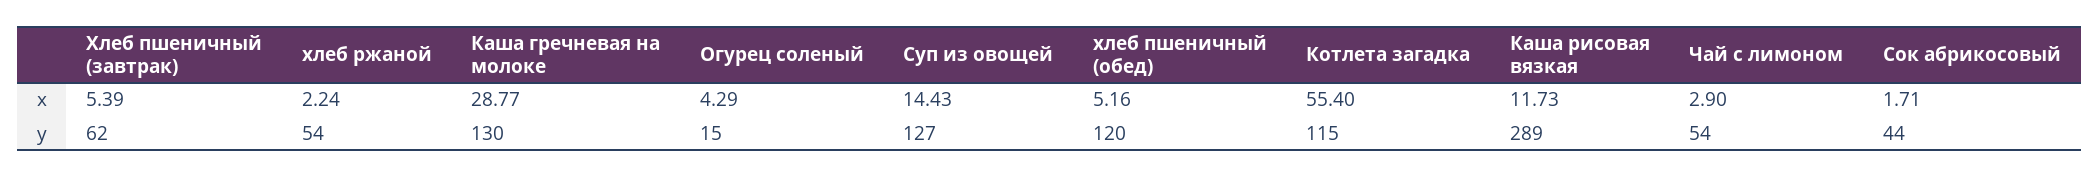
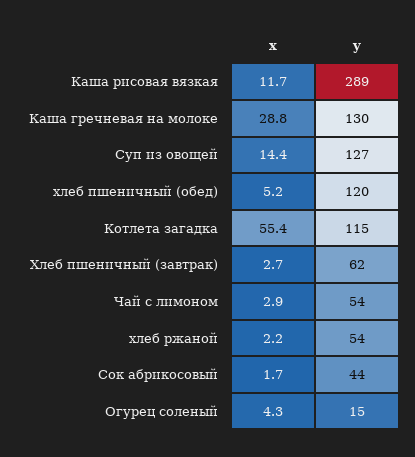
Хлеб пшеничный (завтрак), x: 5.39 -> 2.7

